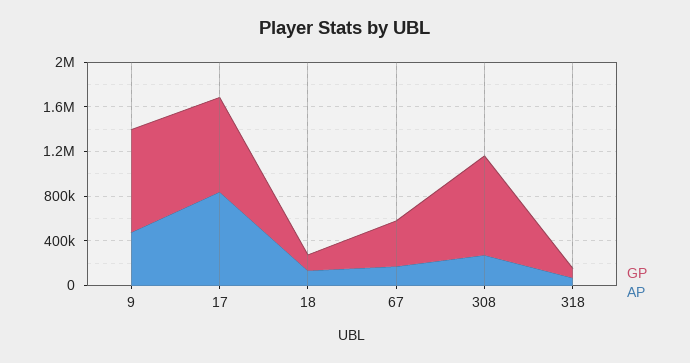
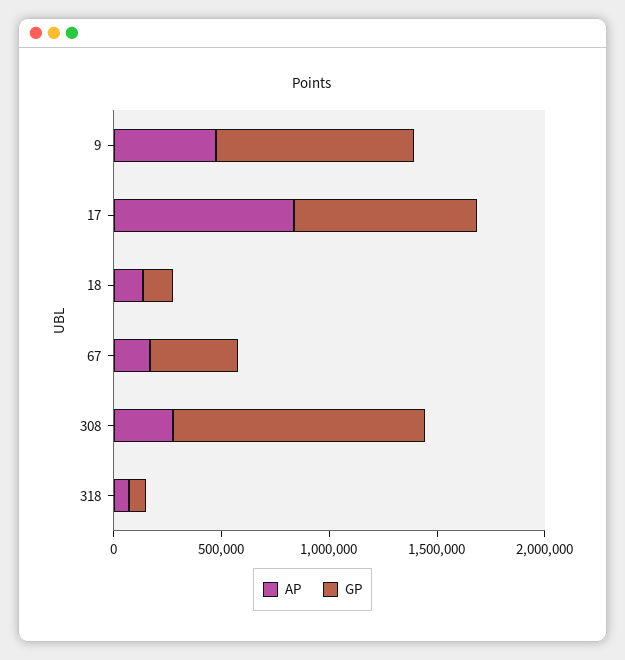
GP, 308: 900000 -> 1200000

